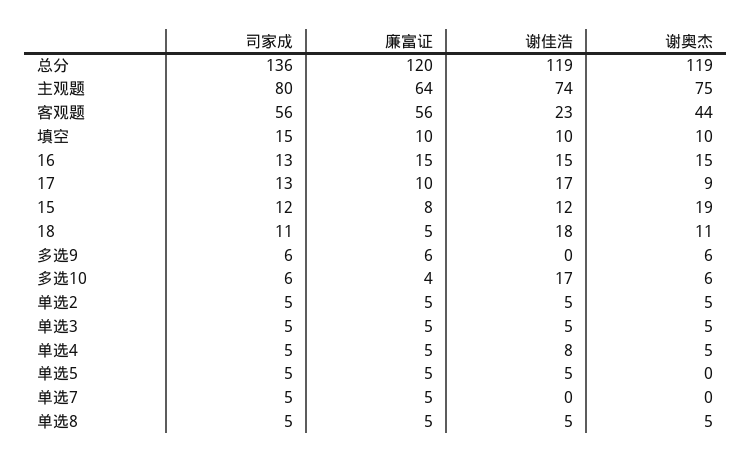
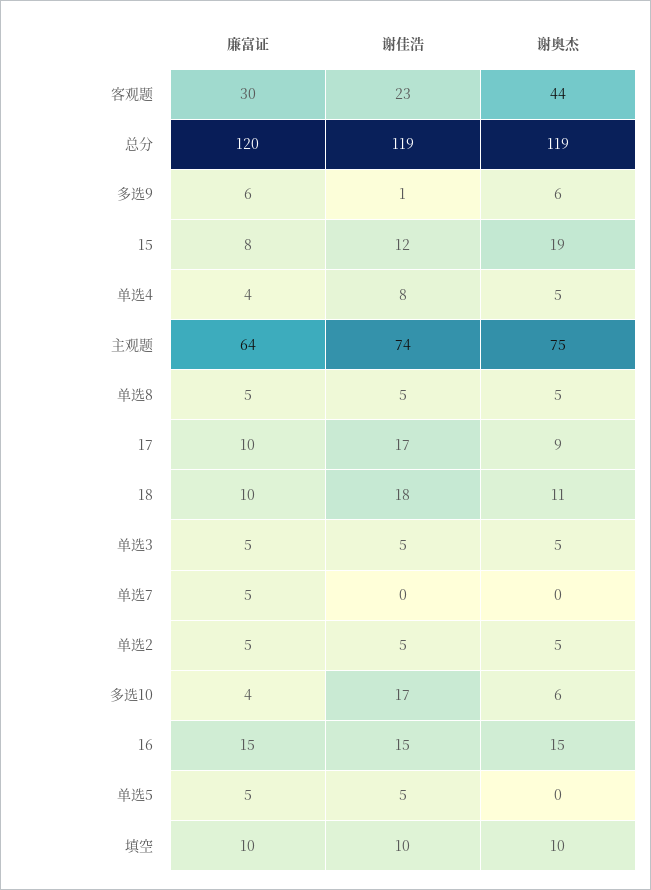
司家成, 总分: 136 -> none
司家成, 主观题: 80 -> none
司家成, 客观题: 56 -> none
廉富证, 客观题: 56 -> 30
司家成, 填空: 15 -> none
司家成, 16: 13 -> none
司家成, 17: 13 -> none
司家成, 15: 12 -> none
司家成, 18: 11 -> none
廉富证, 18: 5 -> 10
司家成, 多选9: 6 -> none
谢佳浩, 多选9: 0 -> 1
司家成, 多选10: 6 -> none
司家成, 单选2: 5 -> none
司家成, 单选3: 5 -> none
司家成, 单选4: 5 -> none
廉富证, 单选4: 5 -> 4
司家成, 单选5: 5 -> none
司家成, 单选7: 5 -> none
司家成, 单选8: 5 -> none

